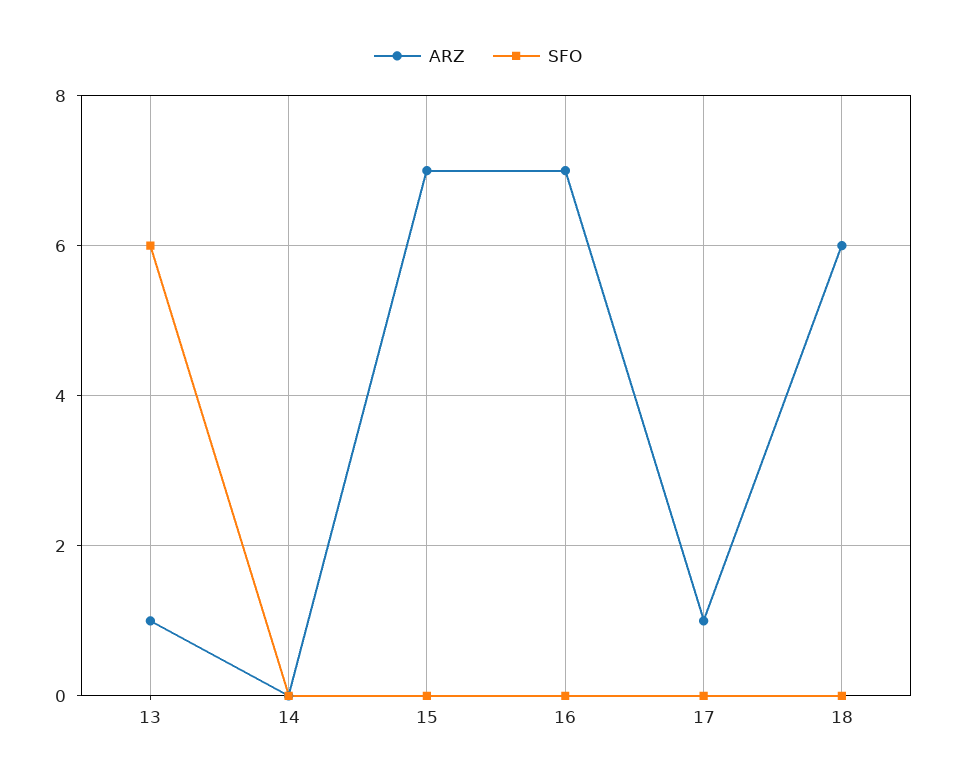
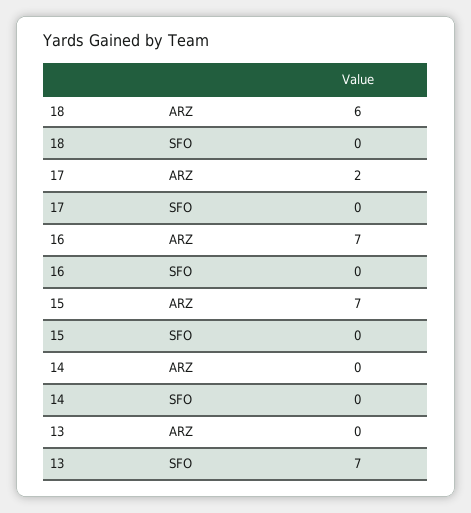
ARZ, 13: 1 -> 0
SFO, 13: 6 -> 7
ARZ, 17: 1 -> 2

